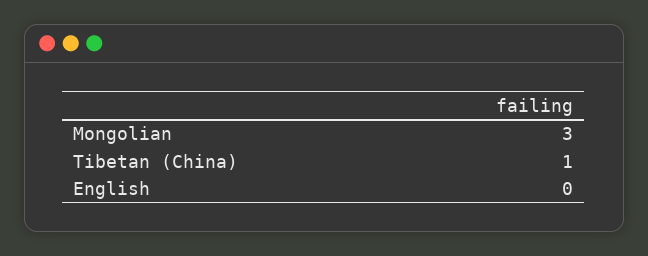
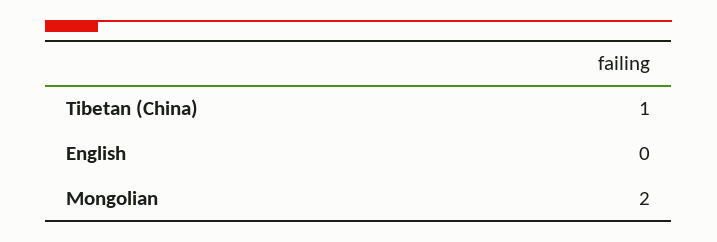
Mongolian: 3 -> 2

